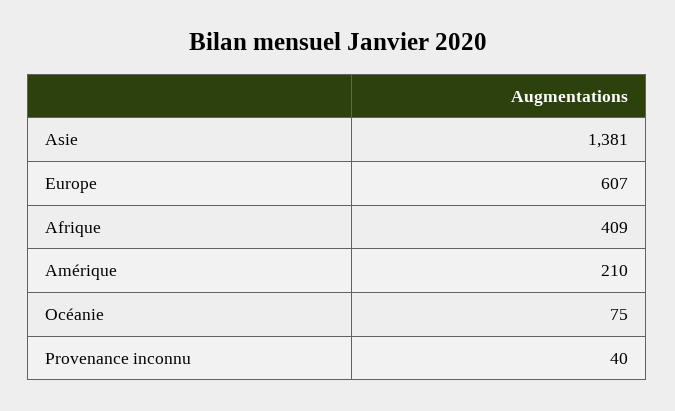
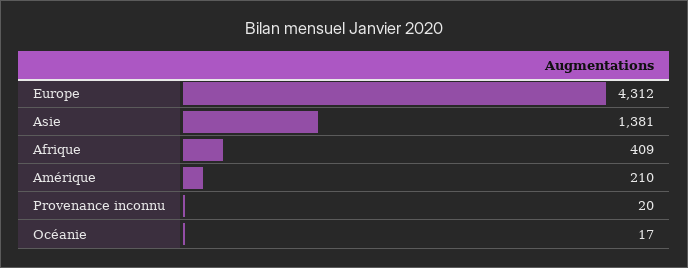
Europe: 607 -> 4312
Océanie: 75 -> 17
Provenance inconnu: 40 -> 20

